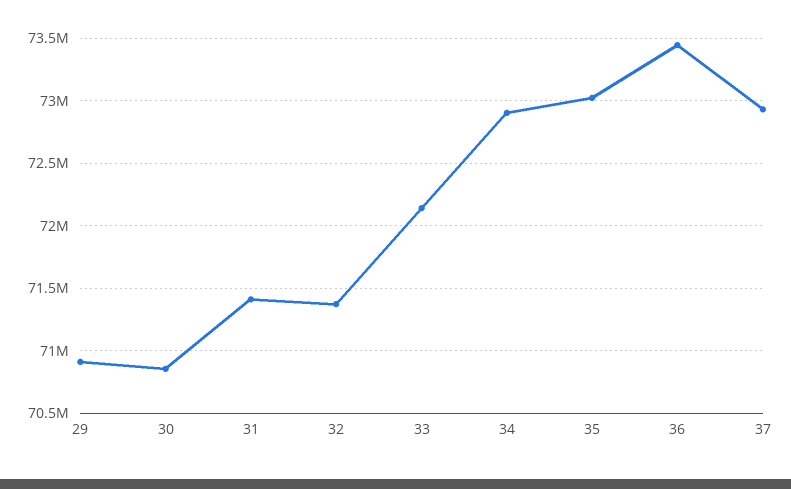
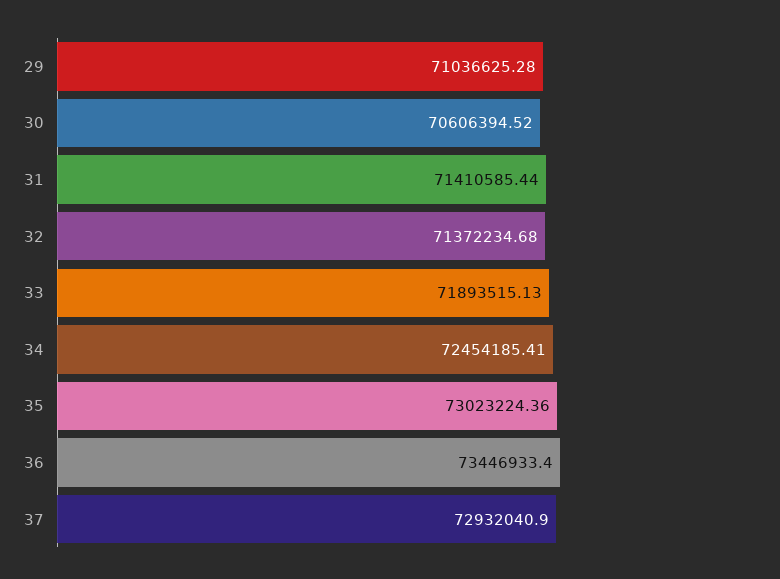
29: 70900000 -> 71036625.28
30: 70850000 -> 70606394.52
33: 72150000 -> 71893515.13
34: 72900000 -> 72454185.41

